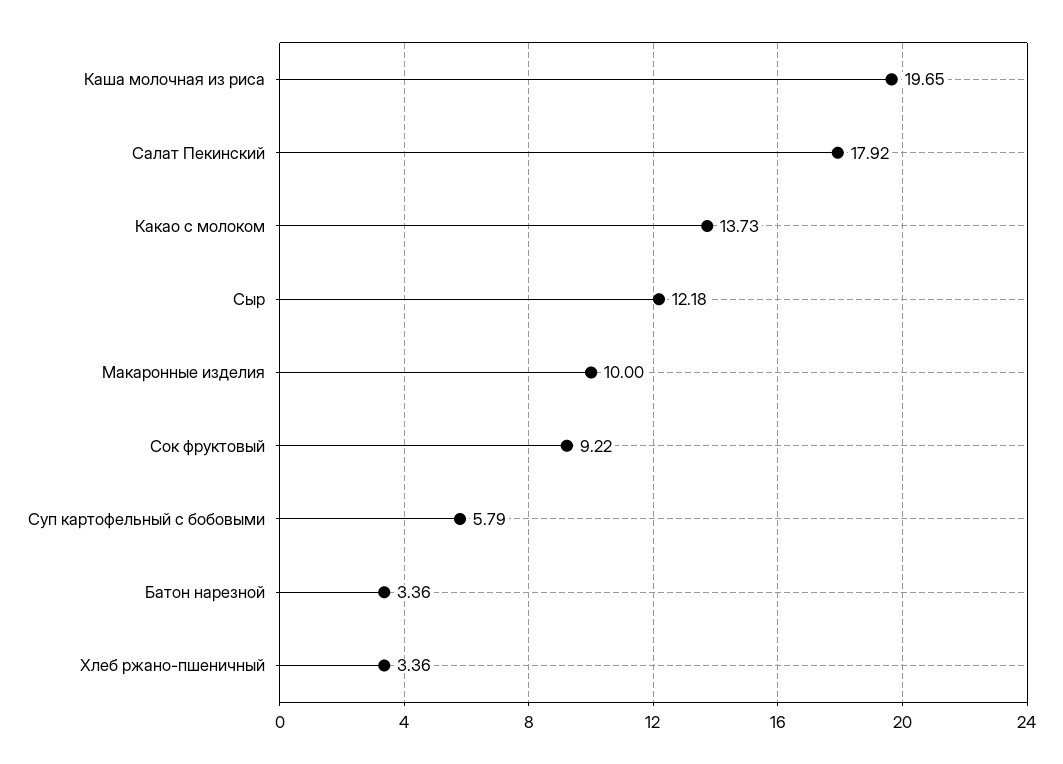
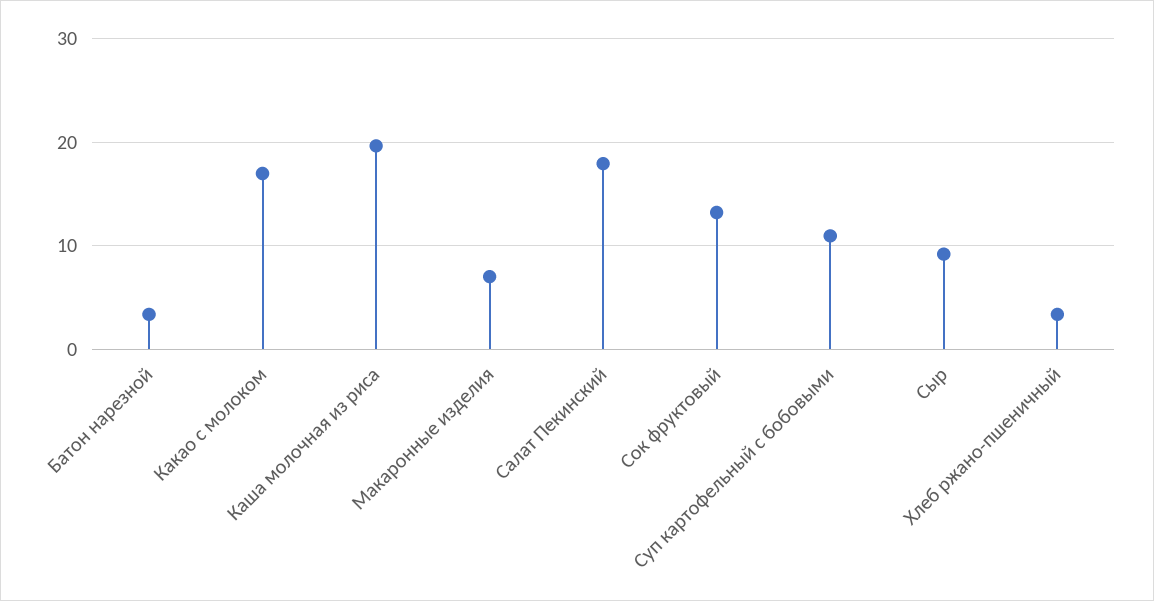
Какао с молоком: 13.73 -> 17
Сыр: 12.18 -> 9
Макаронные изделия: 10 -> 7
Сок фруктовый: 9.22 -> 13
Суп картофельный с бобовыми: 5.79 -> 11

